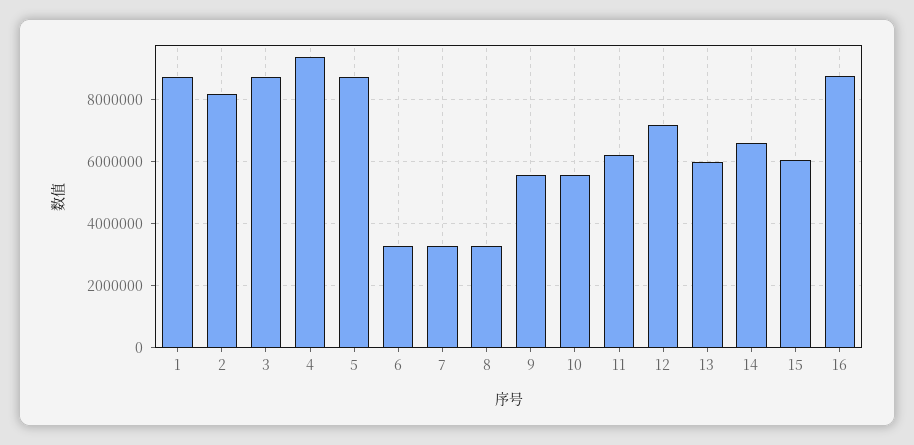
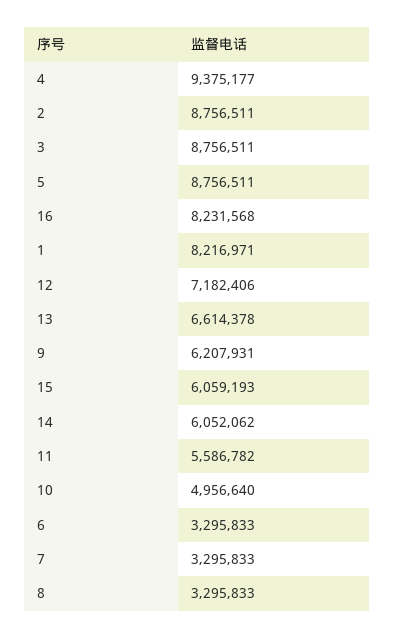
1: 8800000 -> 8216971
2: 8200000 -> 8756511
9: 5600000 -> 6207931
10: 5600000 -> 4956640
11: 6200000 -> 5586782
13: 6000000 -> 6614378
14: 6600000 -> 6052062
16: 8800000 -> 8231568

